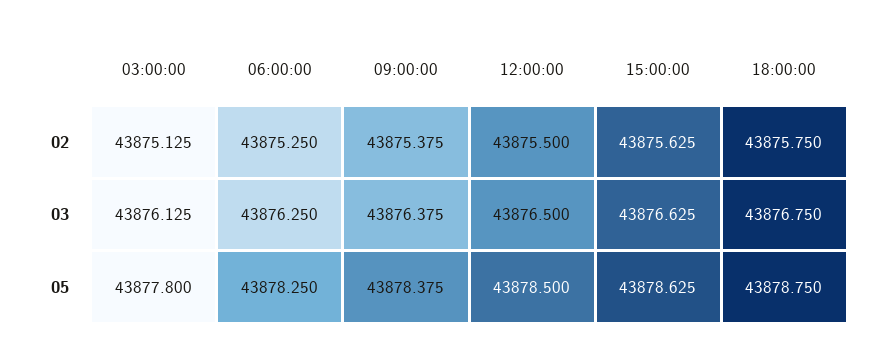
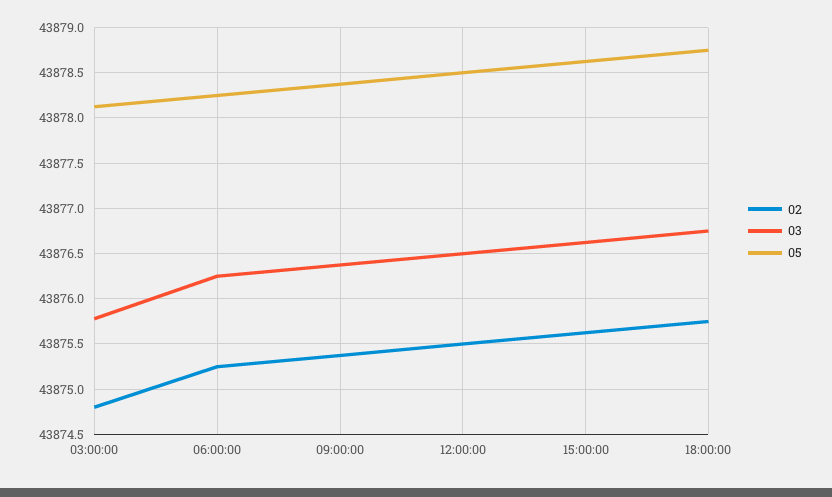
02, 03:00:00: 43875.125 -> 43874.8
03, 03:00:00: 43876.125 -> 43875.8
05, 03:00:00: 43877.8 -> 43878.1

